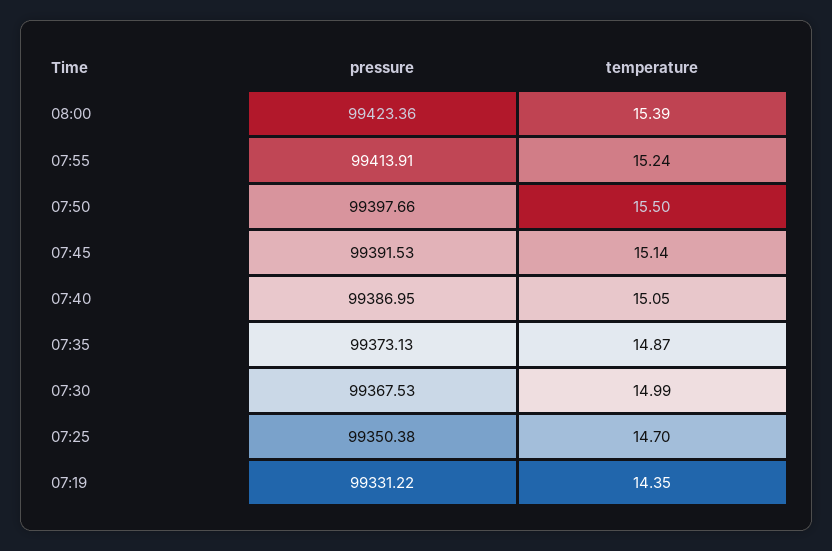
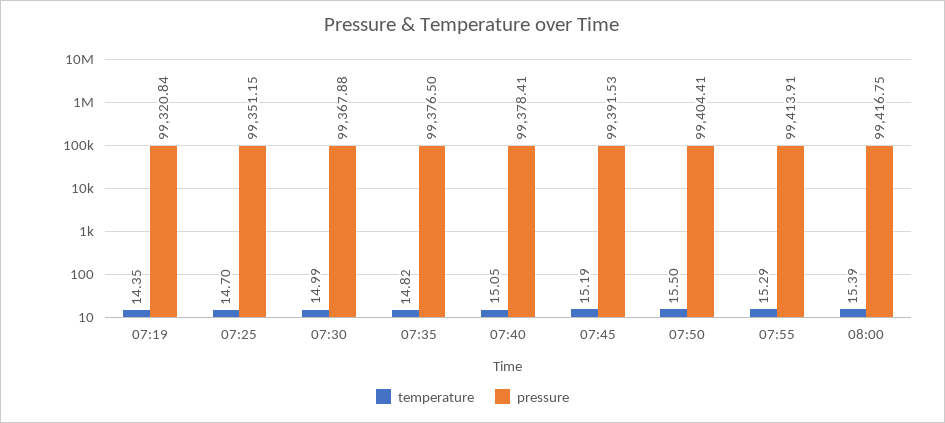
pressure, 08:00: 99423.36 -> 99416.75
temperature, 07:55: 15.24 -> 15.29
pressure, 07:50: 99397.66 -> 99404.41
temperature, 07:45: 15.14 -> 15.19
pressure, 07:40: 99386.95 -> 99378.41
pressure, 07:35: 99373.13 -> 99376.5
temperature, 07:35: 14.87 -> 14.82
pressure, 07:30: 99367.53 -> 99367.88
pressure, 07:25: 99350.38 -> 99351.15
pressure, 07:19: 99331.22 -> 99320.84

